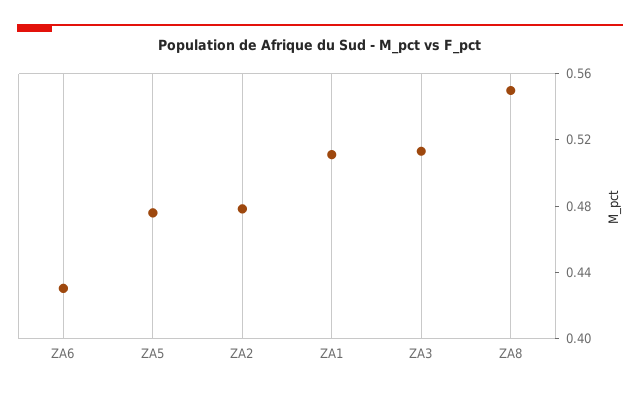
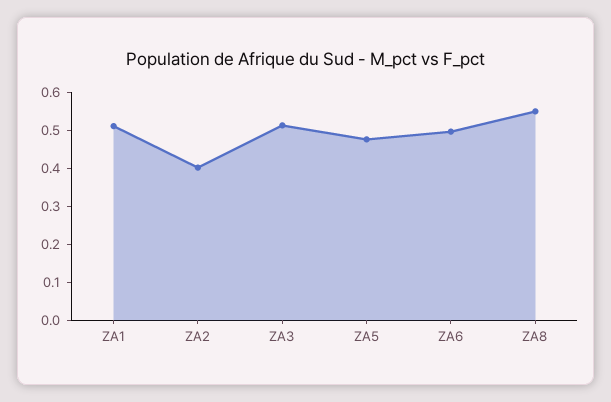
ZA6: 0.43 -> 0.5
ZA2: 0.48 -> 0.4

